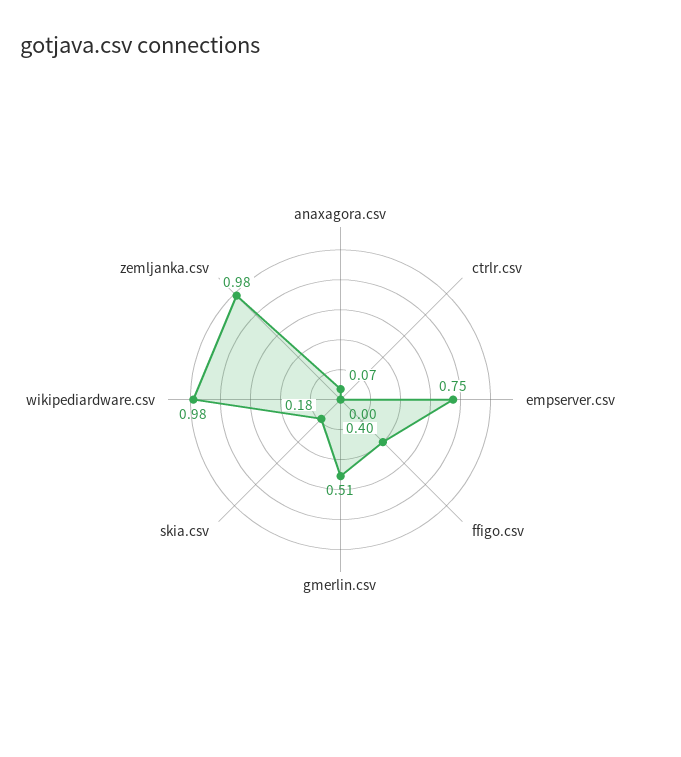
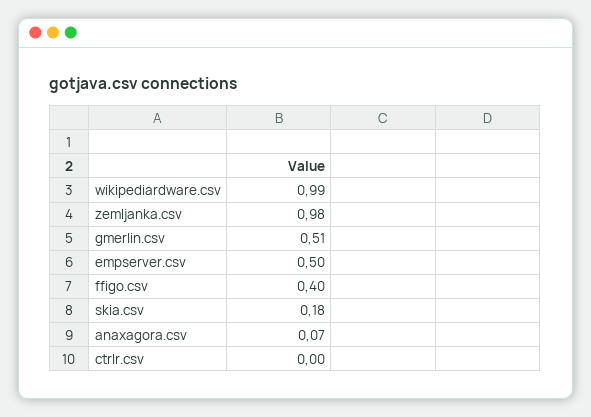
empserver.csv: 0.75 -> 0.5
wikipediardware.csv: 0.98 -> 0.99

